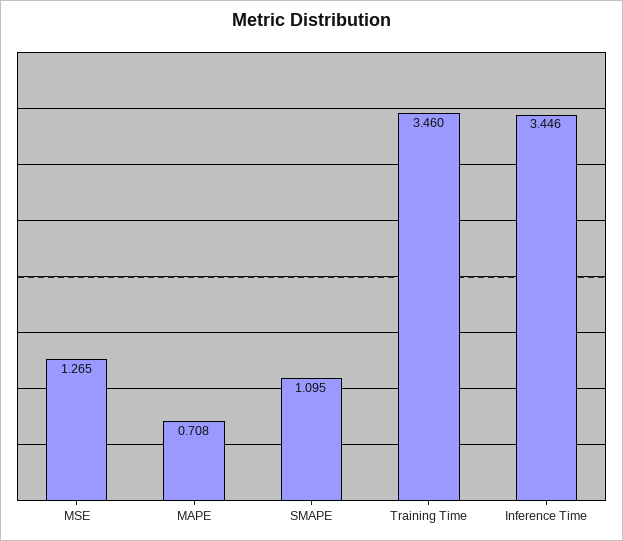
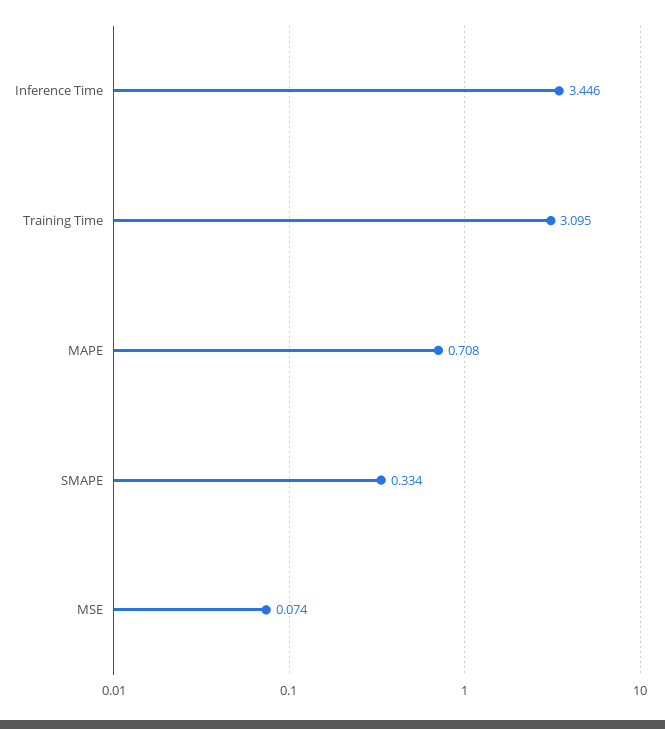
MSE: 1.265 -> 0.074
SMAPE: 1.095 -> 0.334
Training Time: 3.46 -> 3.095

